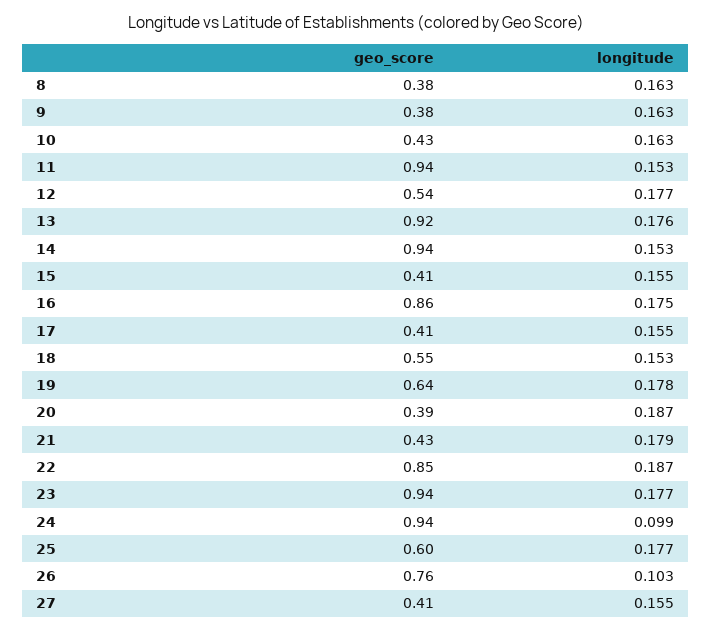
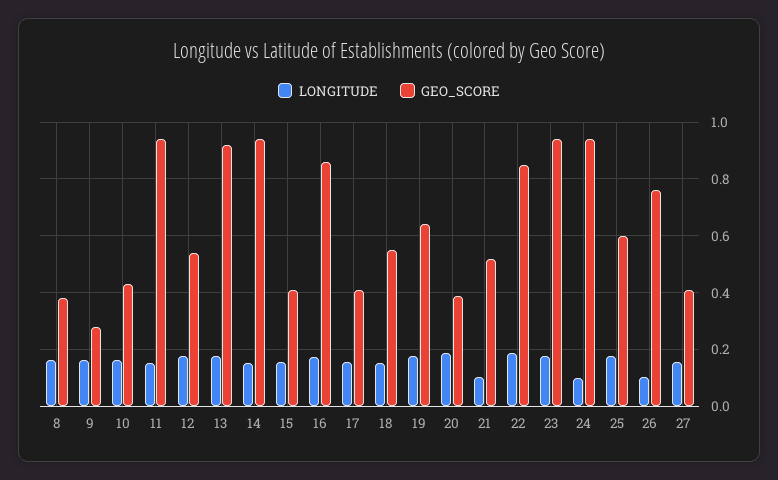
geo_score, 9: 0.38 -> 0.275
geo_score, 21: 0.43 -> 0.525
longitude, 21: 0.179 -> 0.1

